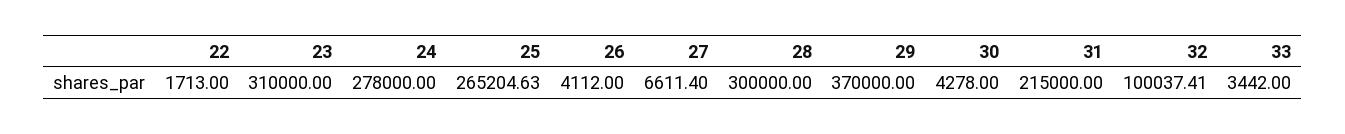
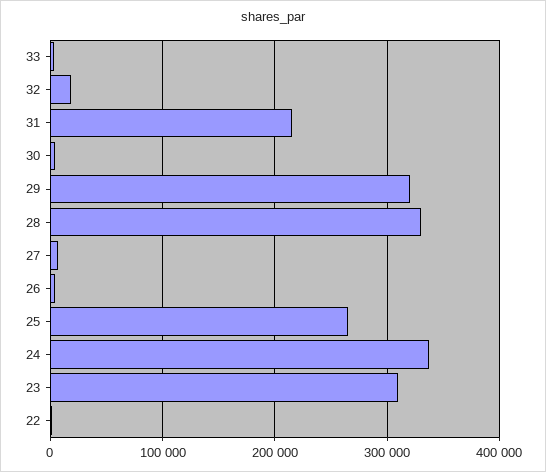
24: 278000 -> 340000
28: 300000 -> 330000
29: 370000 -> 320000
32: 100037.41 -> 20000

